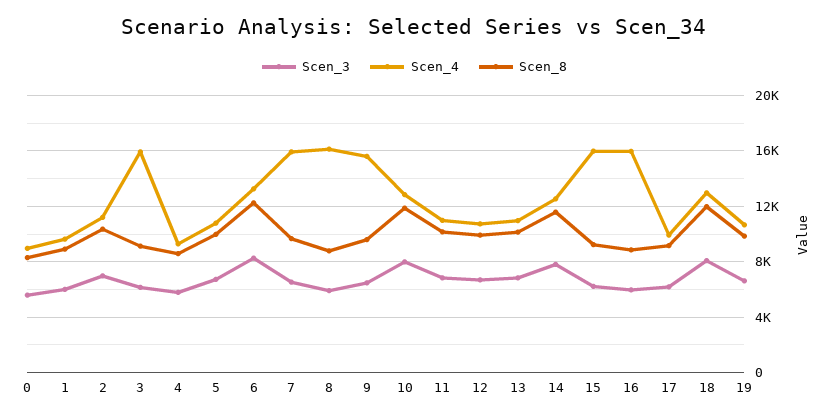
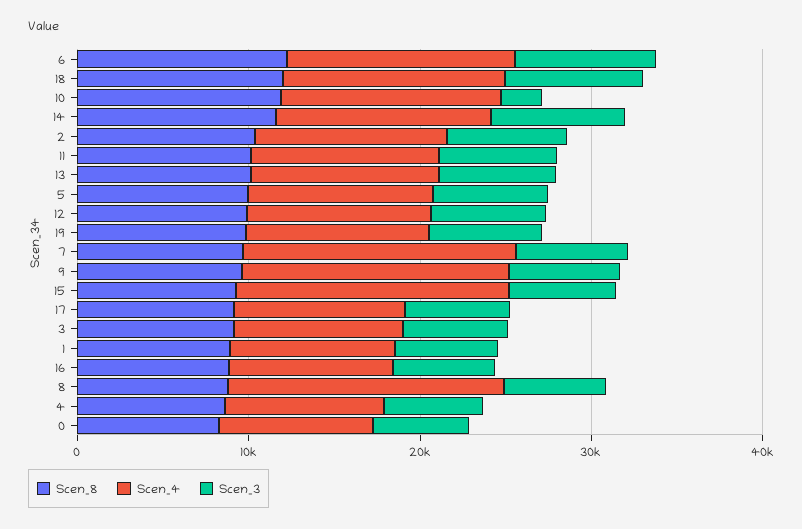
Scen_4, 3: 16000 -> 10000
Scen_3, 10: 8000 -> 2000
Scen_4, 16: 16000 -> 10000

